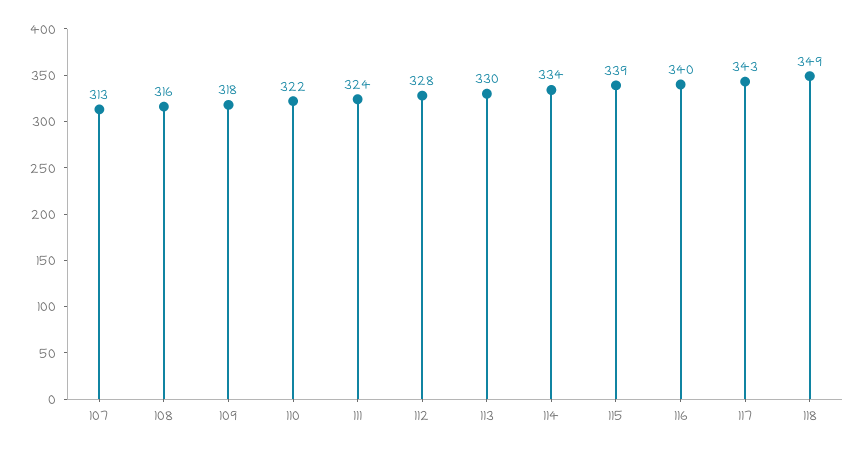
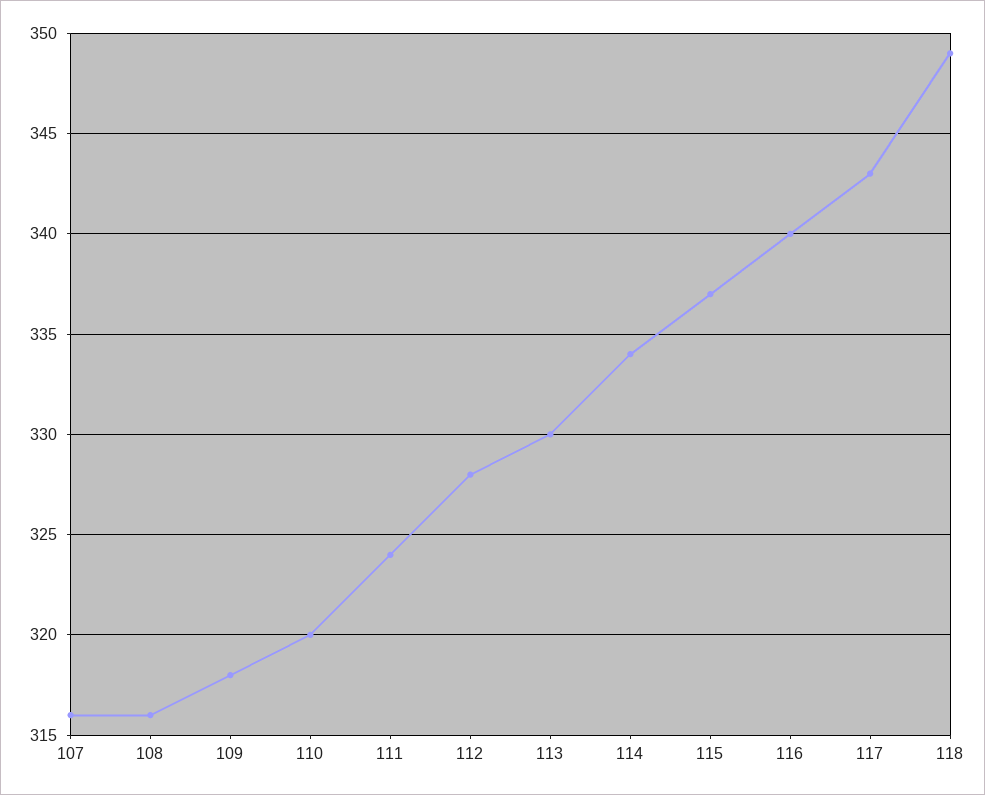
107: 313 -> 316
110: 322 -> 320
115: 339 -> 337

